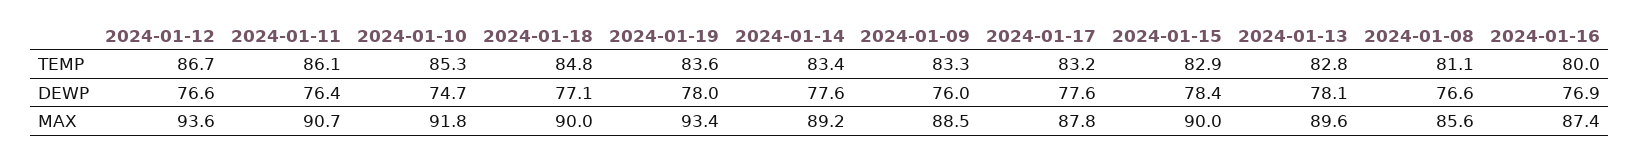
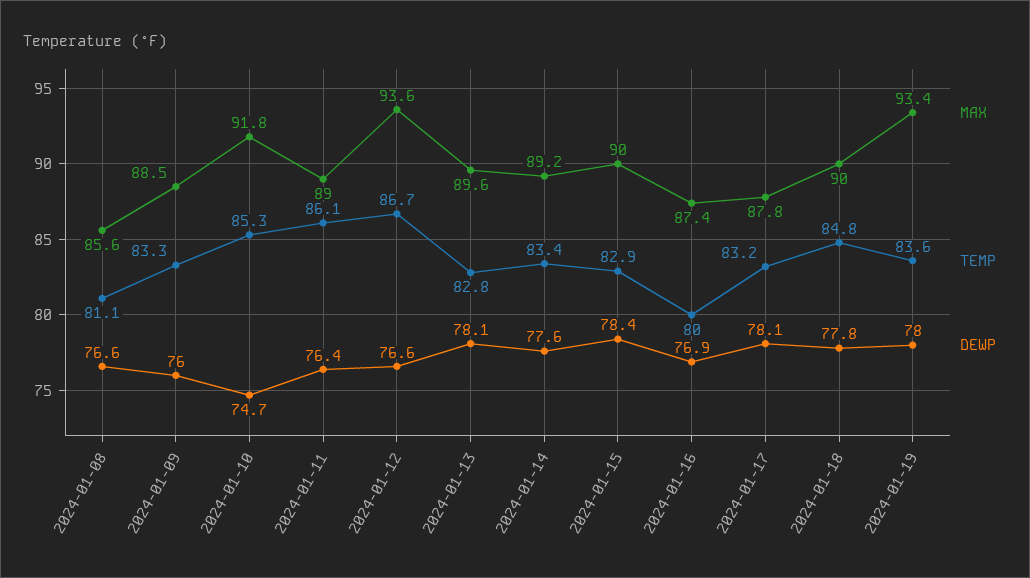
DEWP, 2024-01-18: 77.1 -> 77.8
DEWP, 2024-01-17: 77.6 -> 78.1
MAX, 2024-01-11: 90.7 -> 89

